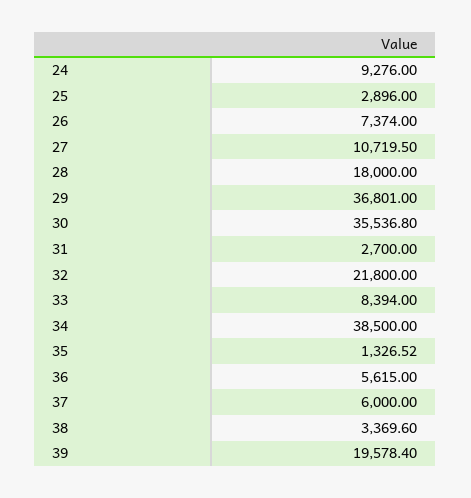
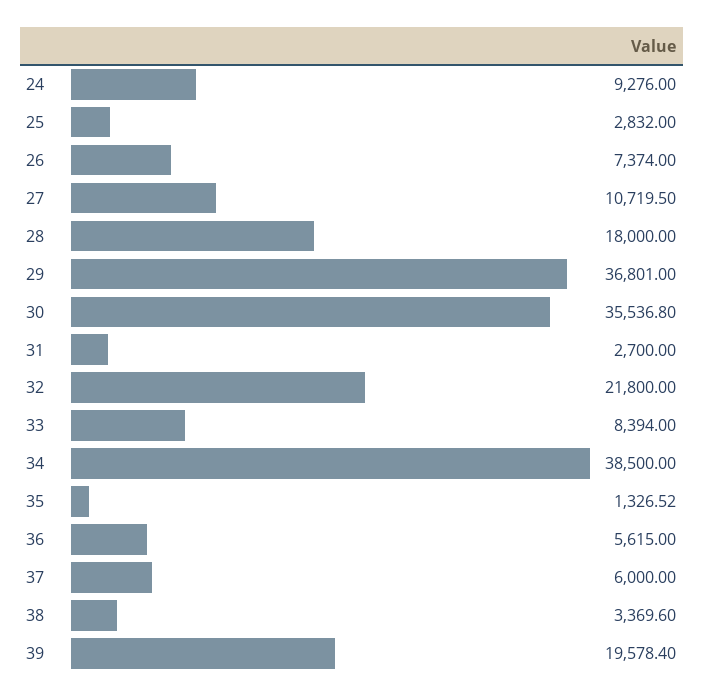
25: 2896 -> 2832

